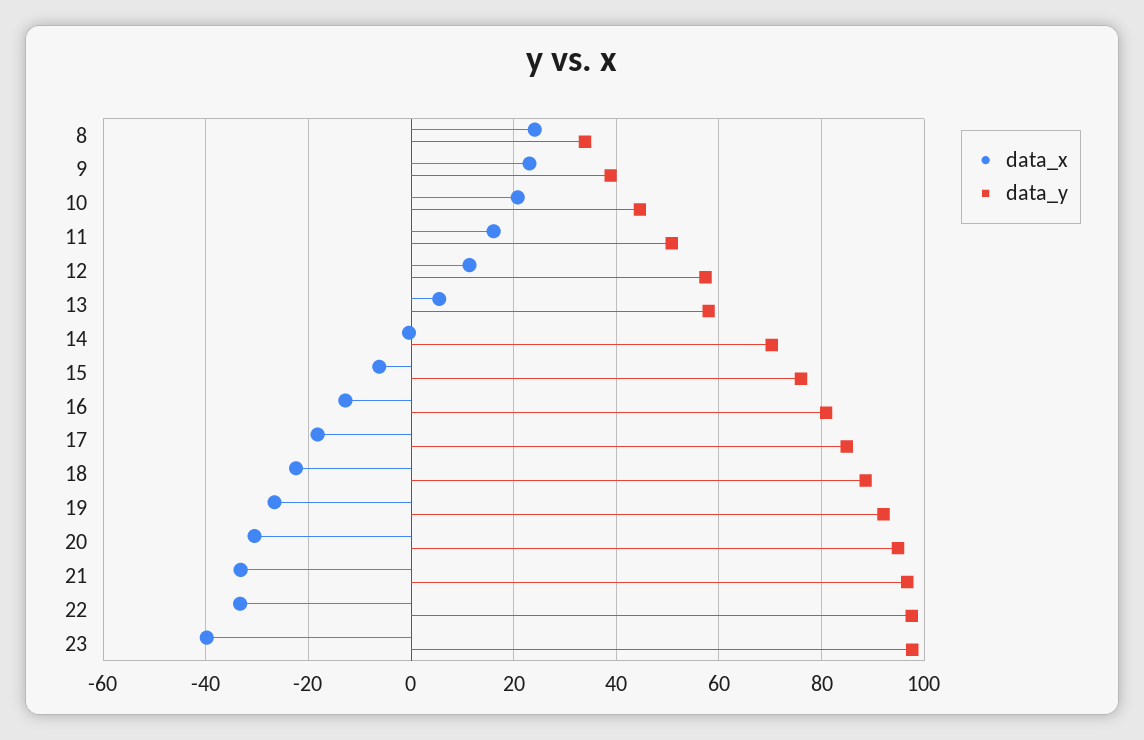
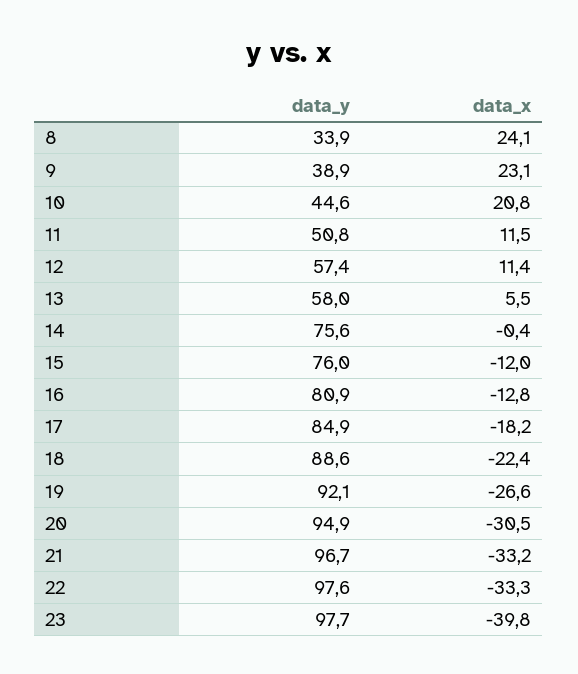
data_x, 11: 16 -> 11.5
data_y, 14: 70 -> 75.6
data_x, 15: -6 -> -12

